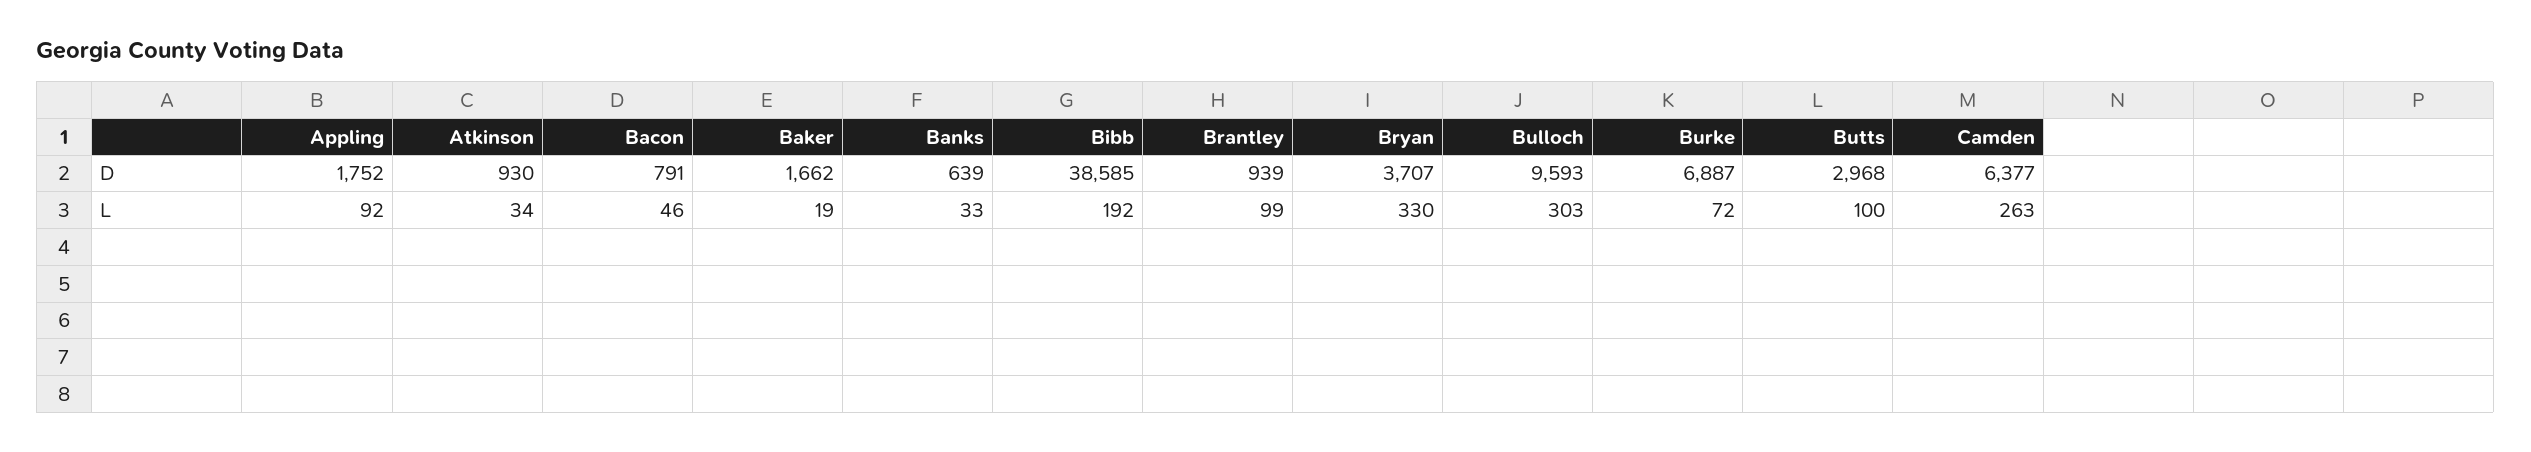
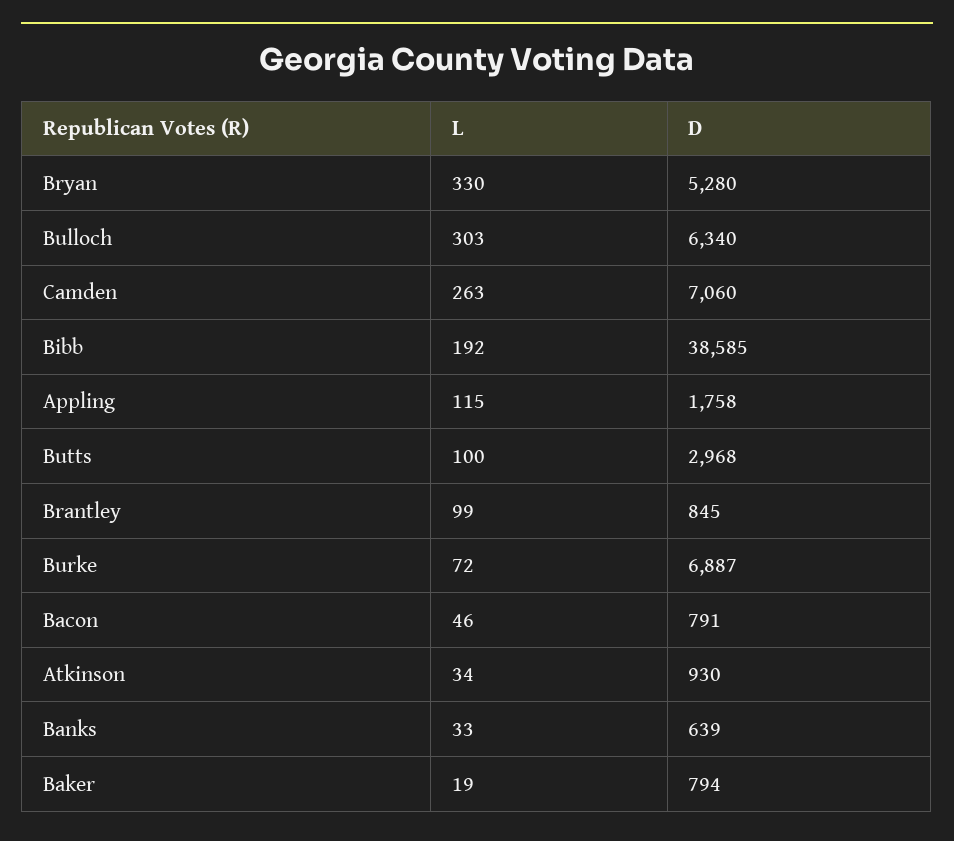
Appling, D: 1752 -> 1758
Baker, D: 1662 -> 794
Brantley, D: 939 -> 845
Bryan, D: 3707 -> 5280
Bulloch, D: 9593 -> 6340
Camden, D: 6377 -> 7060
Appling, L: 92 -> 115

